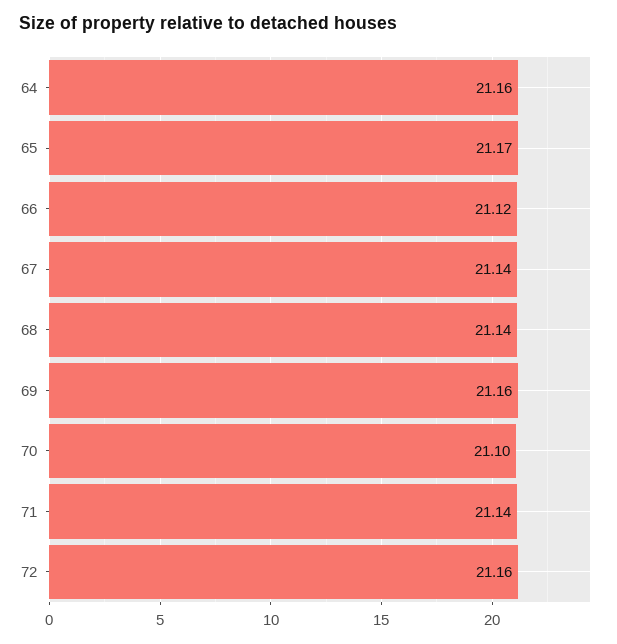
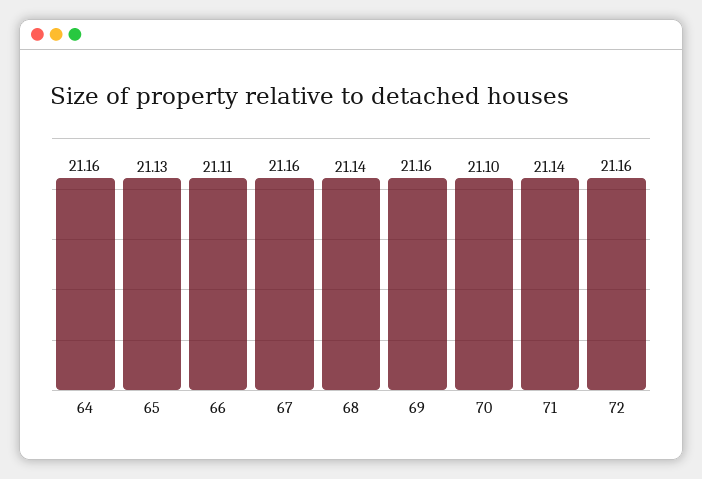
65: 21.17 -> 21.13
66: 21.12 -> 21.11
67: 21.14 -> 21.16

